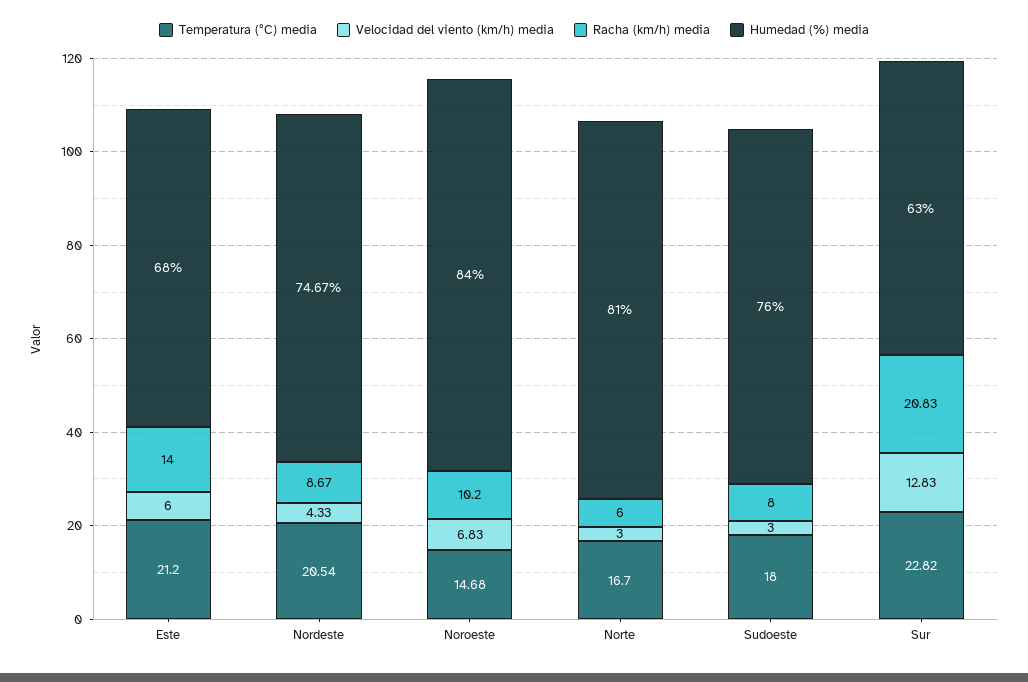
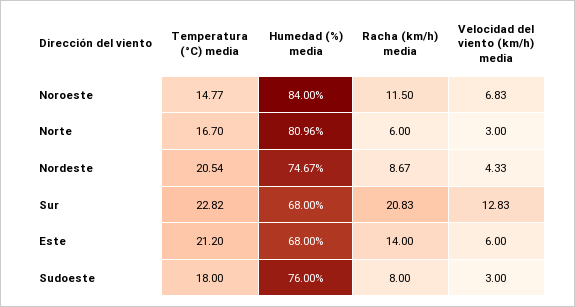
Temperatura (°C) media, Noroeste: 14.68 -> 14.77
Racha (km/h) media, Noroeste: 10.2 -> 11.5
Humedad (%) media, Norte: 81 -> 80.96
Humedad (%) media, Sur: 63 -> 68

